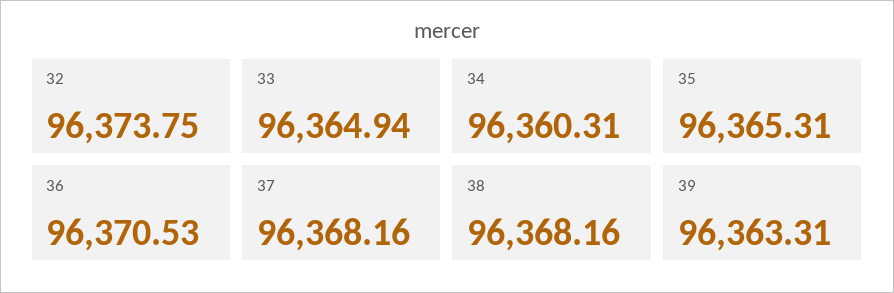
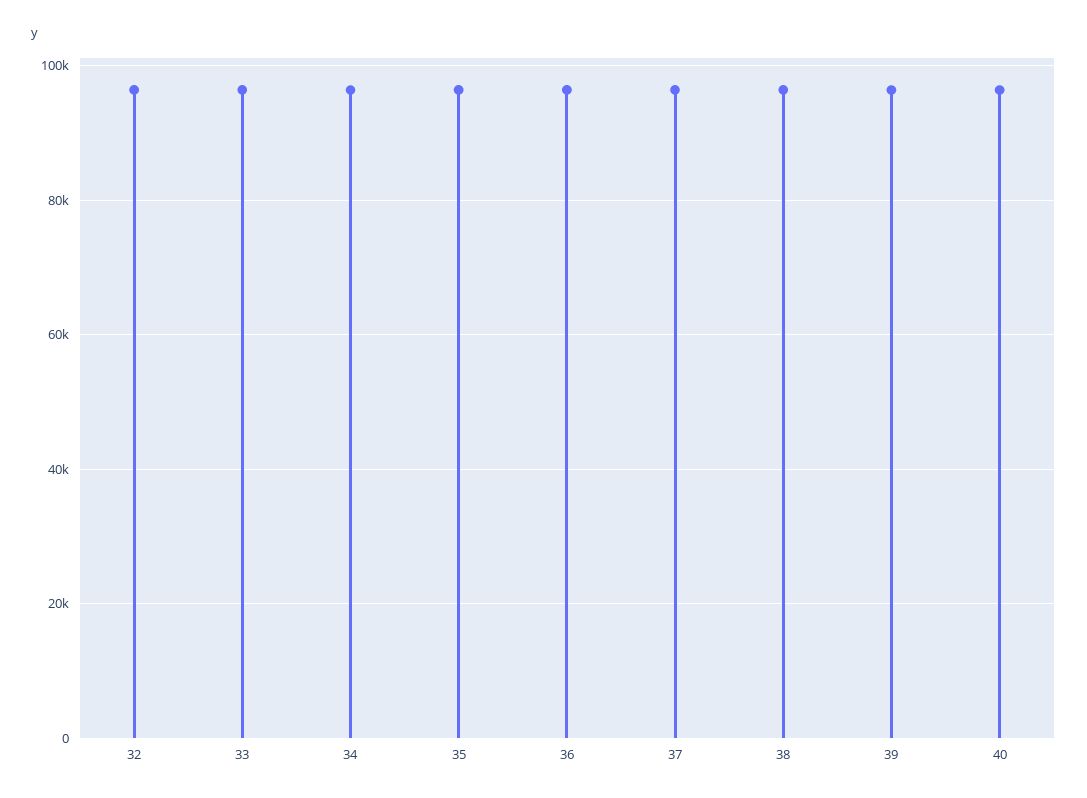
40: none -> 96000

